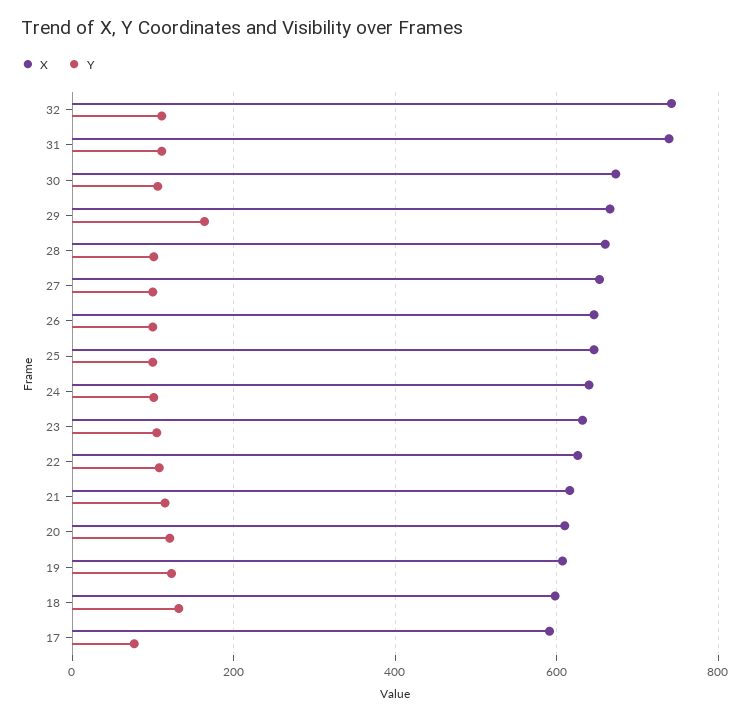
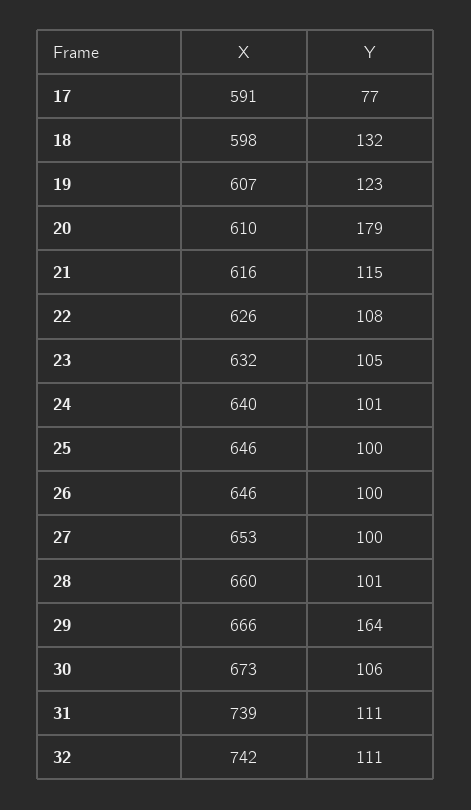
Y, 20: 120 -> 179

